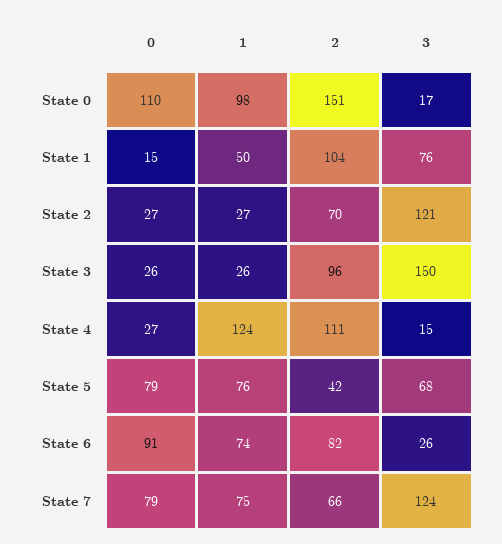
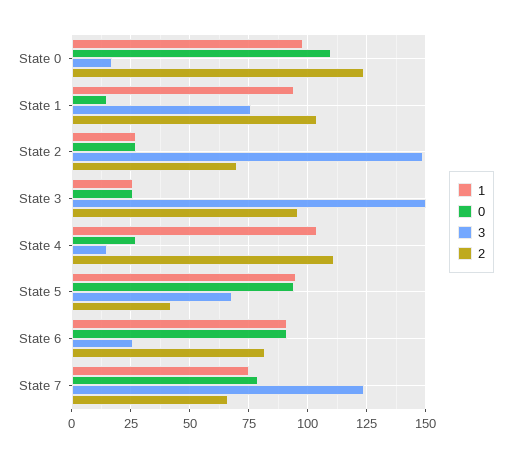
2, State 0: 151 -> 125
1, State 1: 50 -> 95
3, State 2: 121 -> 150
1, State 4: 124 -> 105
0, State 5: 79 -> 95
1, State 5: 76 -> 95
1, State 6: 74 -> 90

